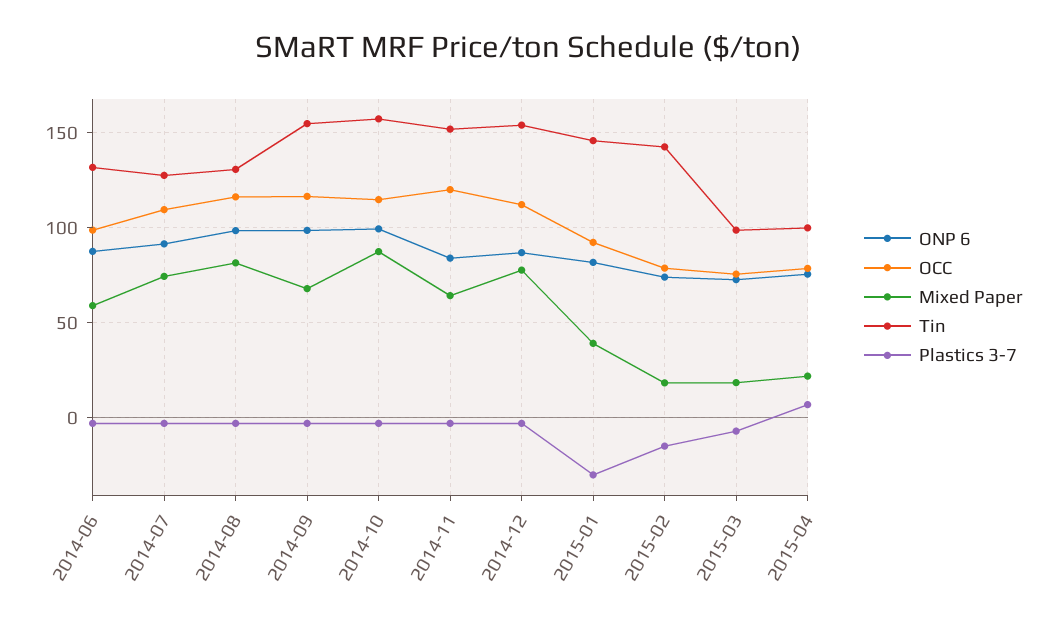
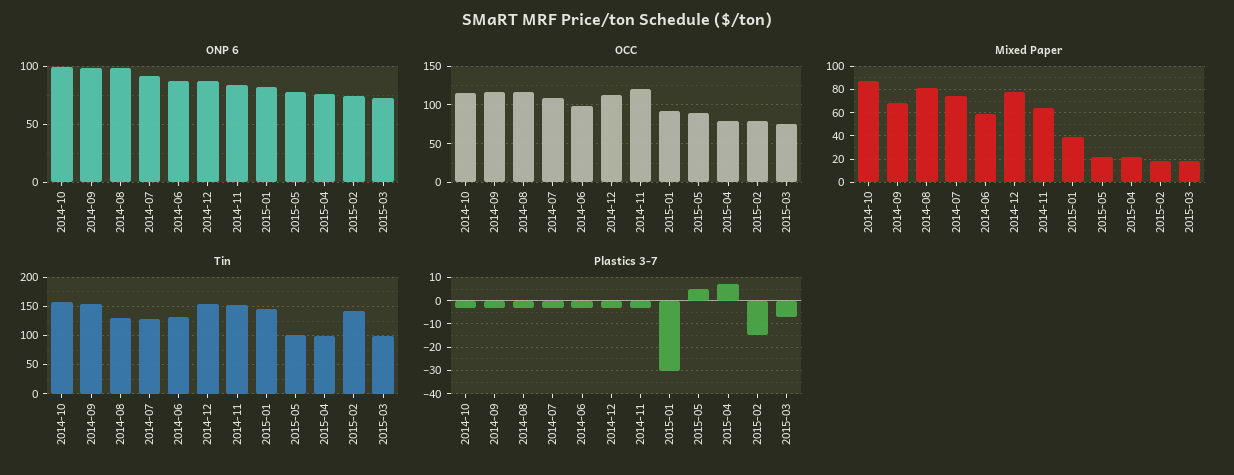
ONP 6, 2015-05: none -> 80
OCC, 2015-05: none -> 90
Mixed Paper, 2015-05: none -> 20
Tin, 2015-05: none -> 100
Plastics 3-7, 2015-05: none -> 5

